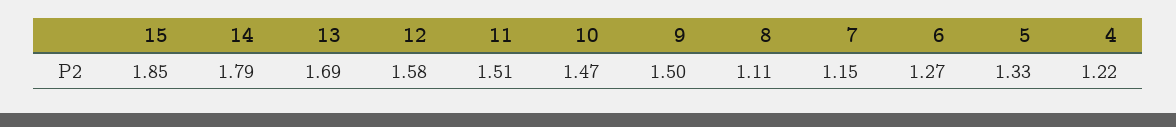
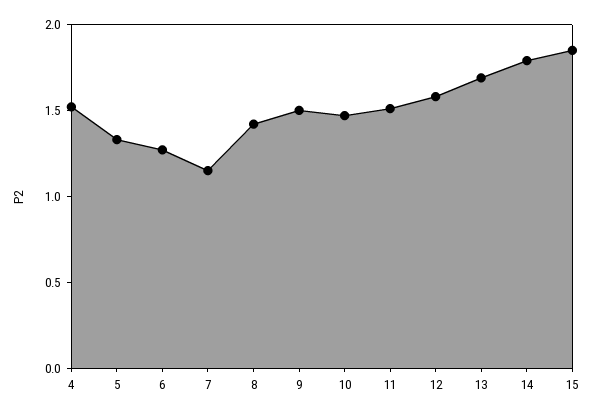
8: 1.11 -> 1.4
4: 1.22 -> 1.5

